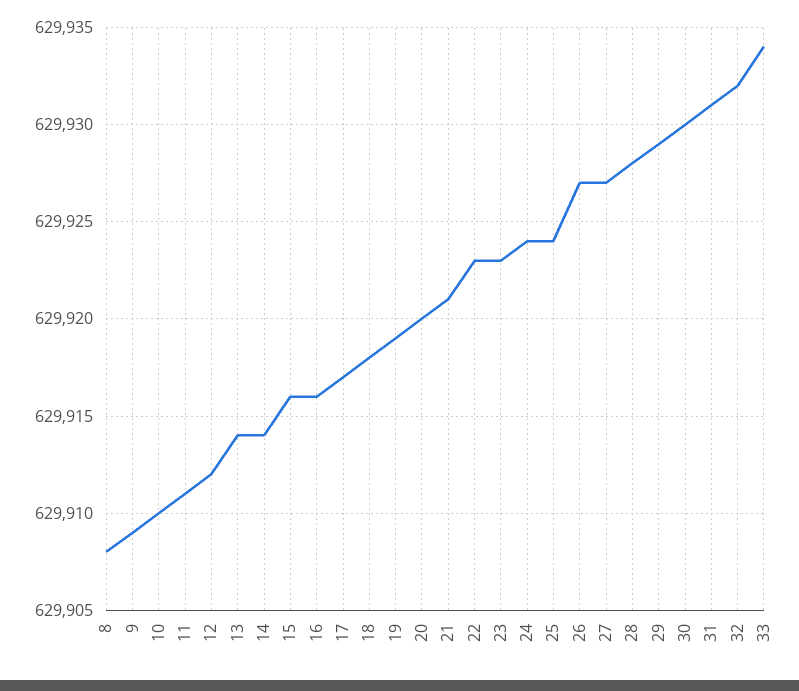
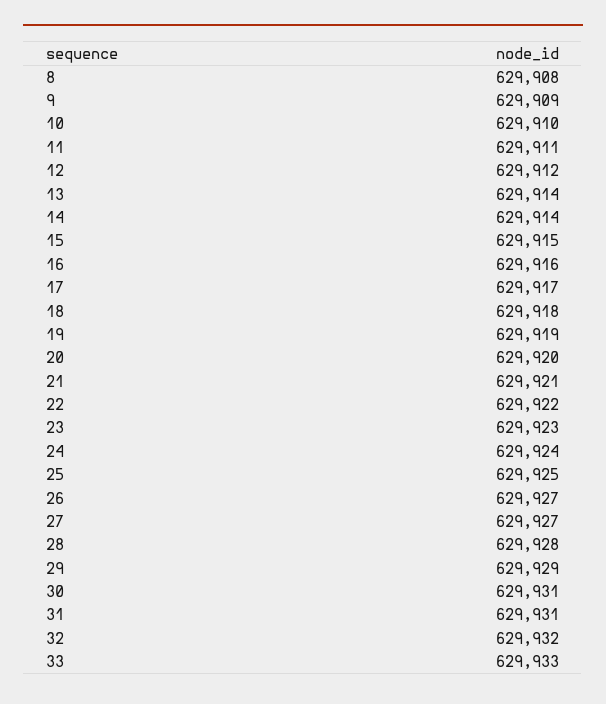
15: 629916 -> 629915
22: 629923 -> 629922
25: 629924 -> 629925
30: 629930 -> 629931
33: 629934 -> 629933

